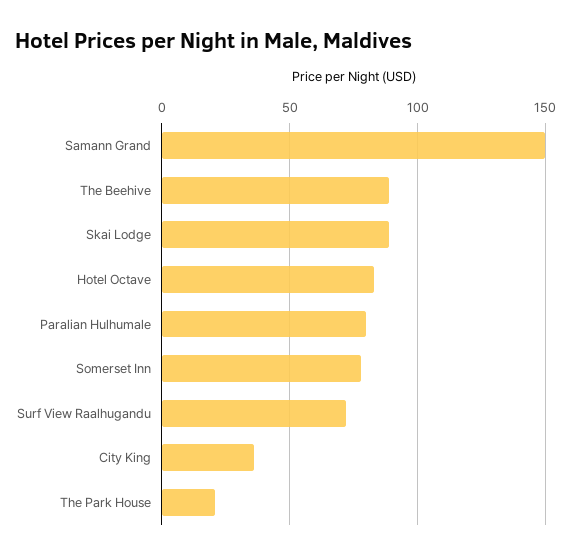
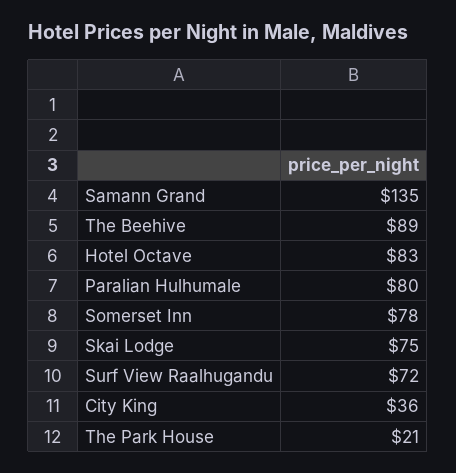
Samann Grand: 150 -> 135
Skai Lodge: 90 -> 75

